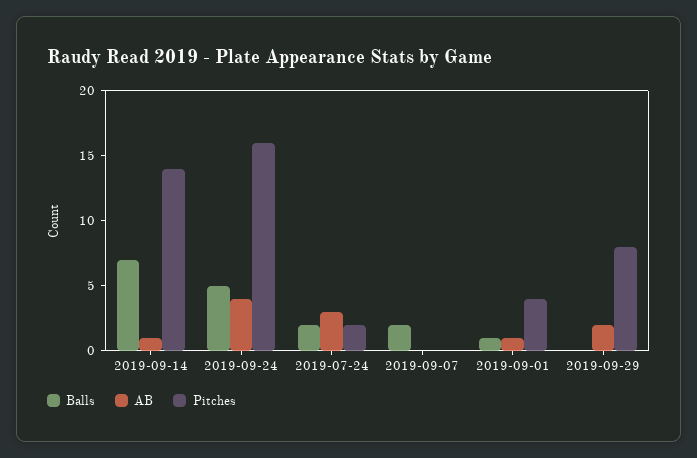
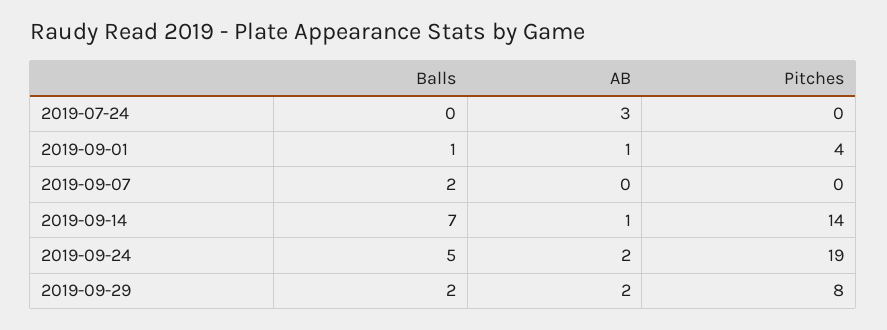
AB, 2019-09-24: 4 -> 2
Pitches, 2019-09-24: 16 -> 19
Balls, 2019-07-24: 2 -> 0
Pitches, 2019-07-24: 2 -> 0
Balls, 2019-09-29: 0 -> 2

